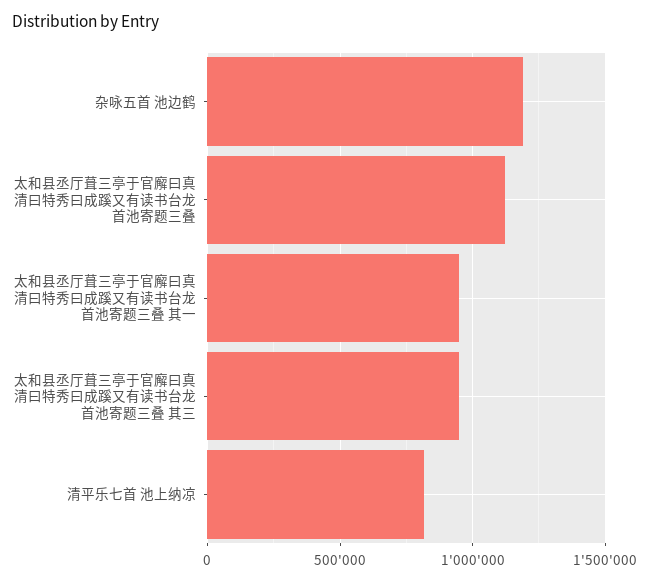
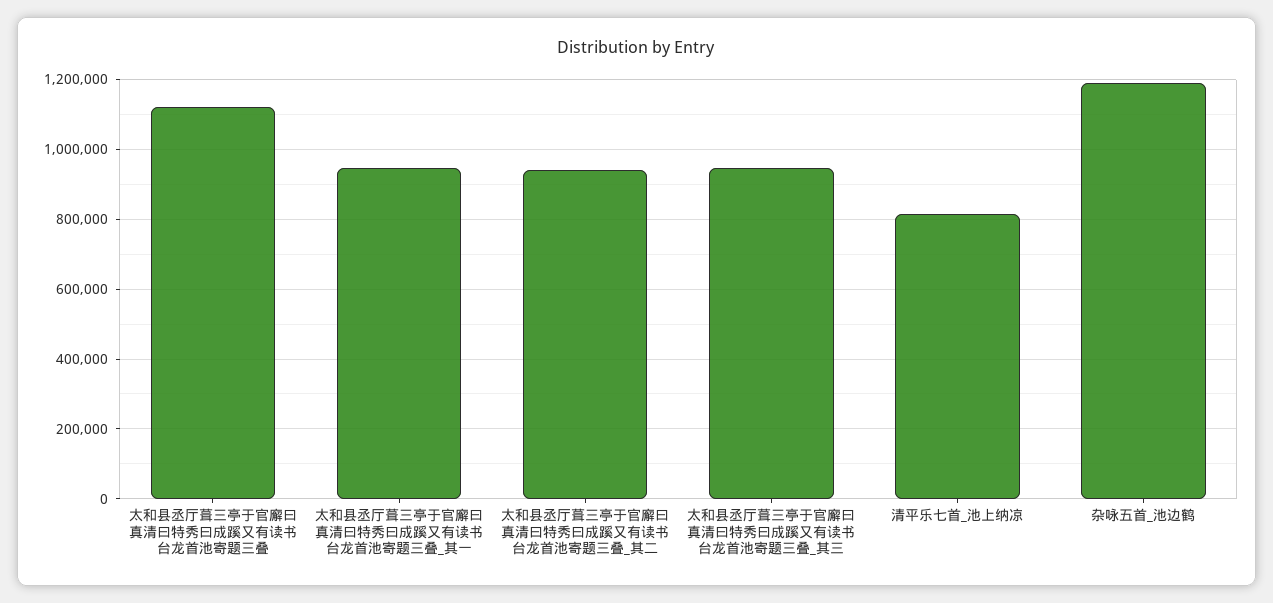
太和县丞厅葺三亭于官廨曰真清曰特秀曰成蹊又有读书台龙首池寄题三叠_其二: none -> 940000

